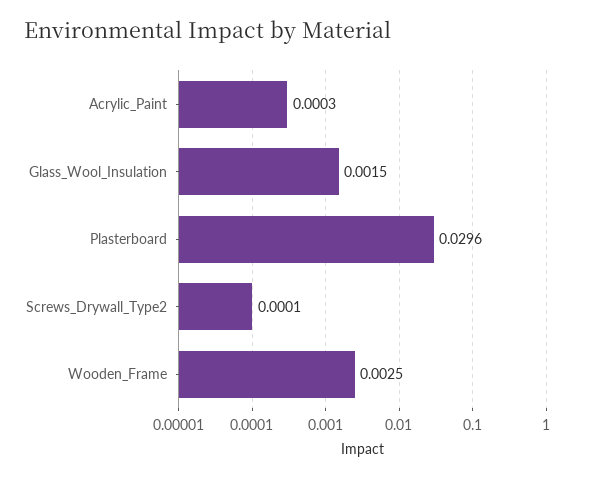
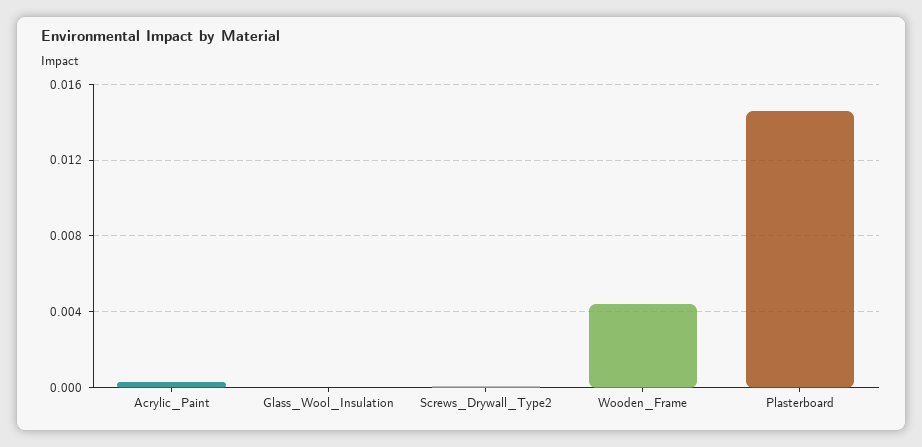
Glass_Wool_Insulation: 0.0015 -> 0
Plasterboard: 0.0296 -> 0.0145
Wooden_Frame: 0.0025 -> 0.0045

